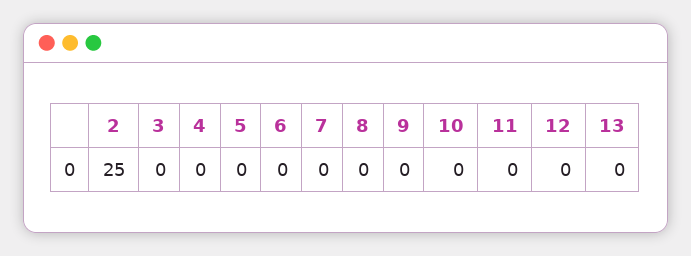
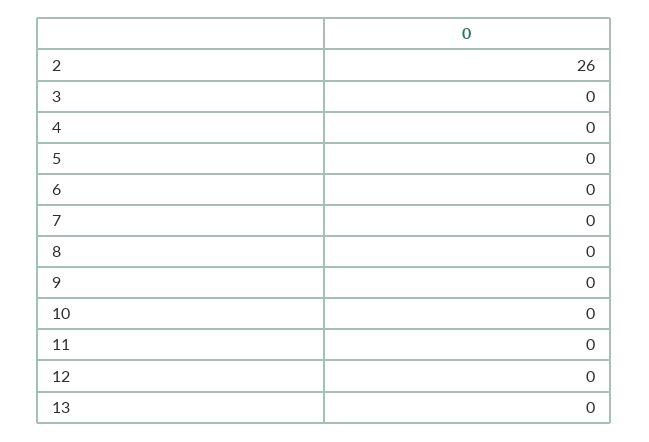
2: 25 -> 26

